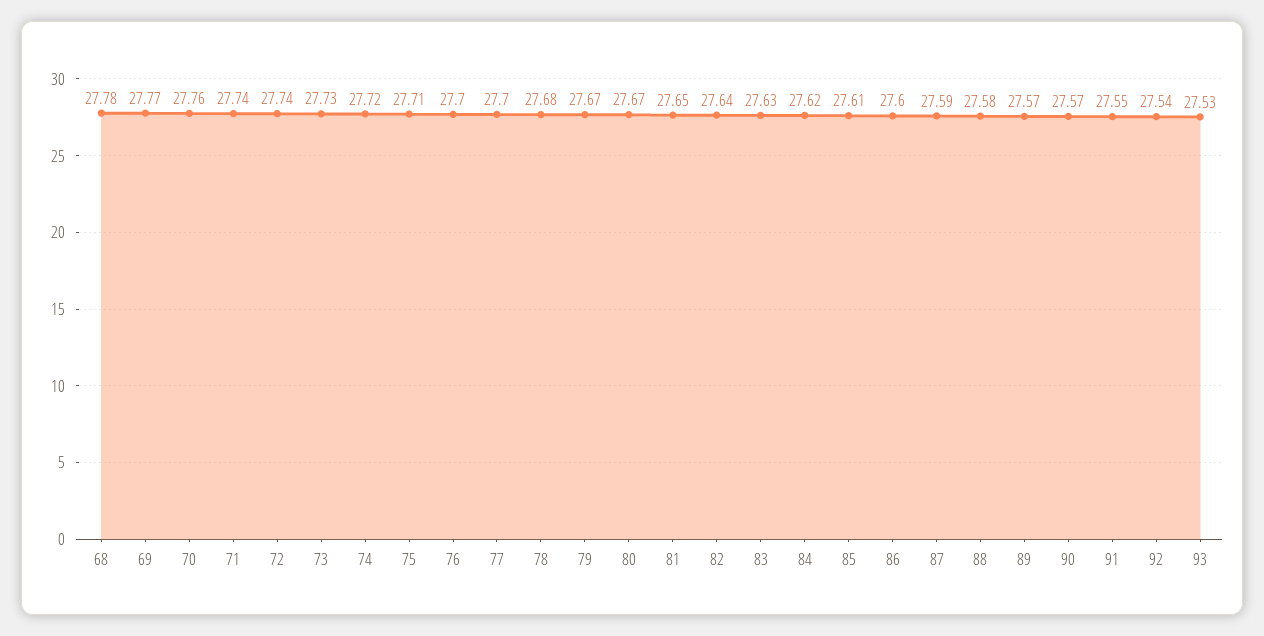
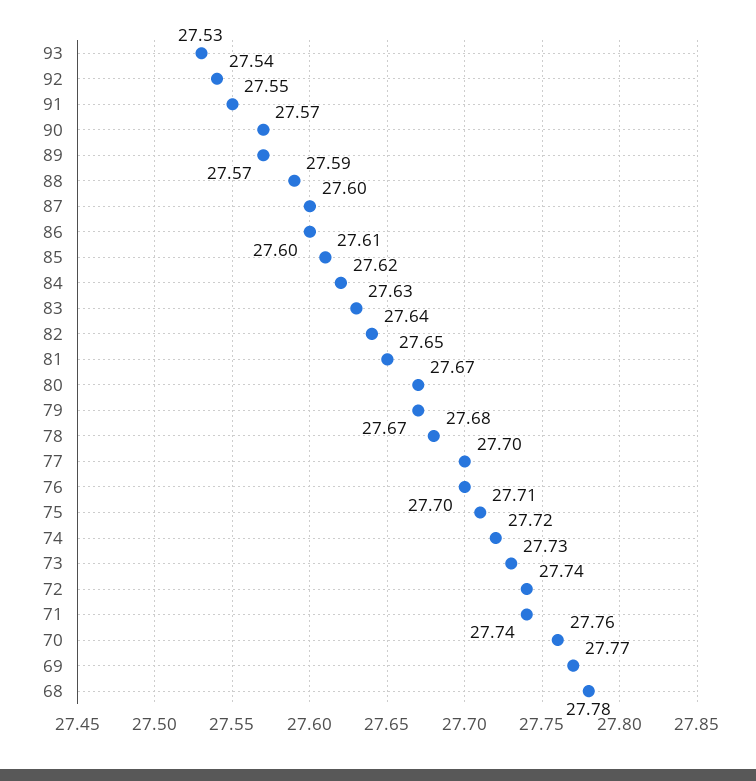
87: 27.59 -> 27.6
88: 27.58 -> 27.59

